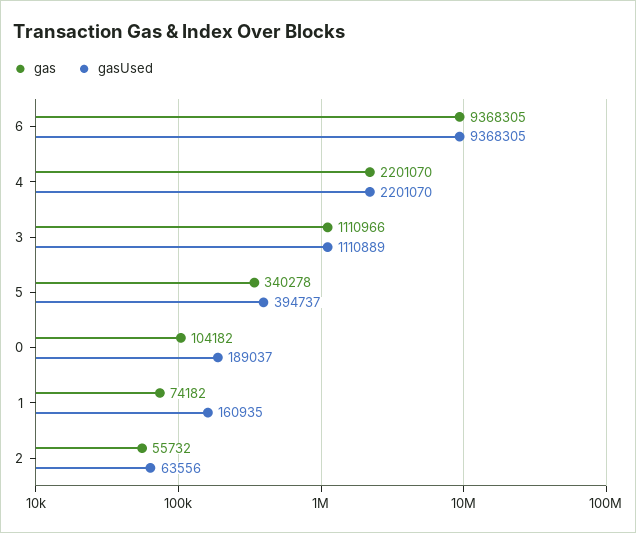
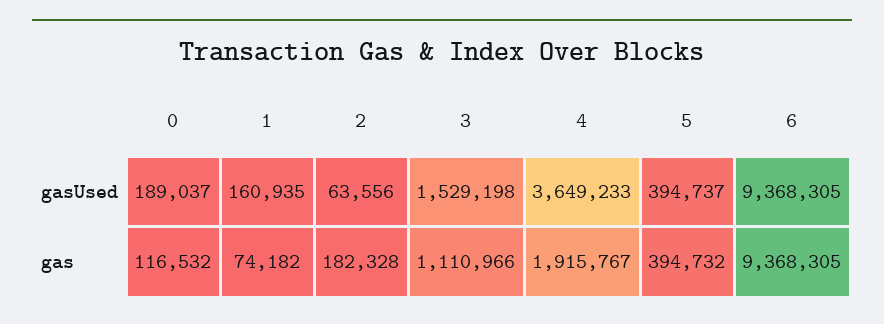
gas, 4: 2201070 -> 1915767
gasUsed, 4: 2201070 -> 3649233
gasUsed, 3: 1110889 -> 1529198
gas, 5: 340278 -> 394732
gas, 0: 104182 -> 116532
gas, 2: 55732 -> 182328

